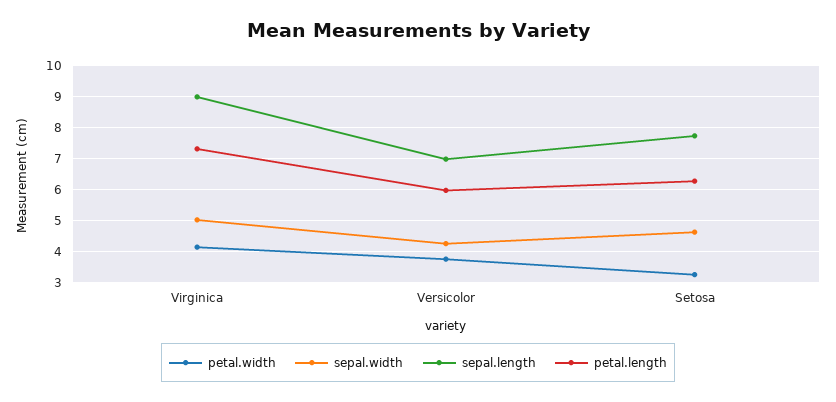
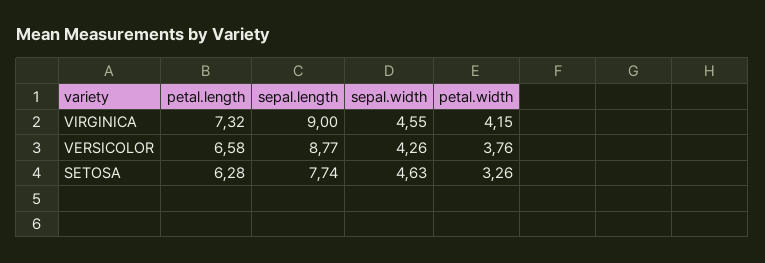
sepal.width, Virginica: 5 -> 4.55
sepal.length, Versicolor: 7 -> 8.77
petal.length, Versicolor: 6 -> 6.58

